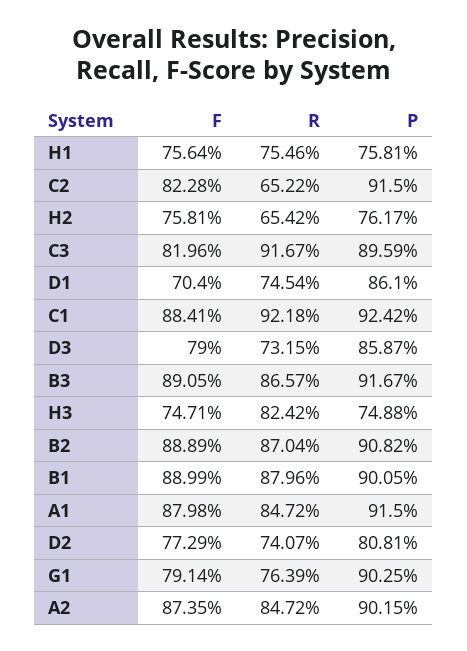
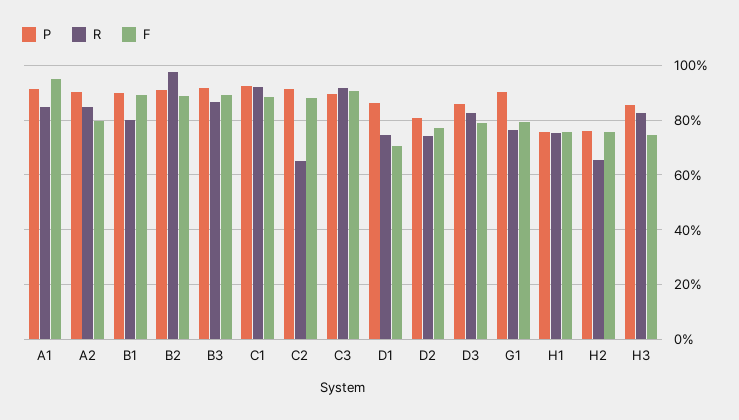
F, C2: 82.28 -> 87.5
F, C3: 81.96 -> 90
R, D3: 73.15 -> 82.5
P, H3: 74.88 -> 85
R, B2: 87.04 -> 97.5
R, B1: 87.96 -> 80
F, A1: 87.98 -> 95
F, A2: 87.35 -> 80

